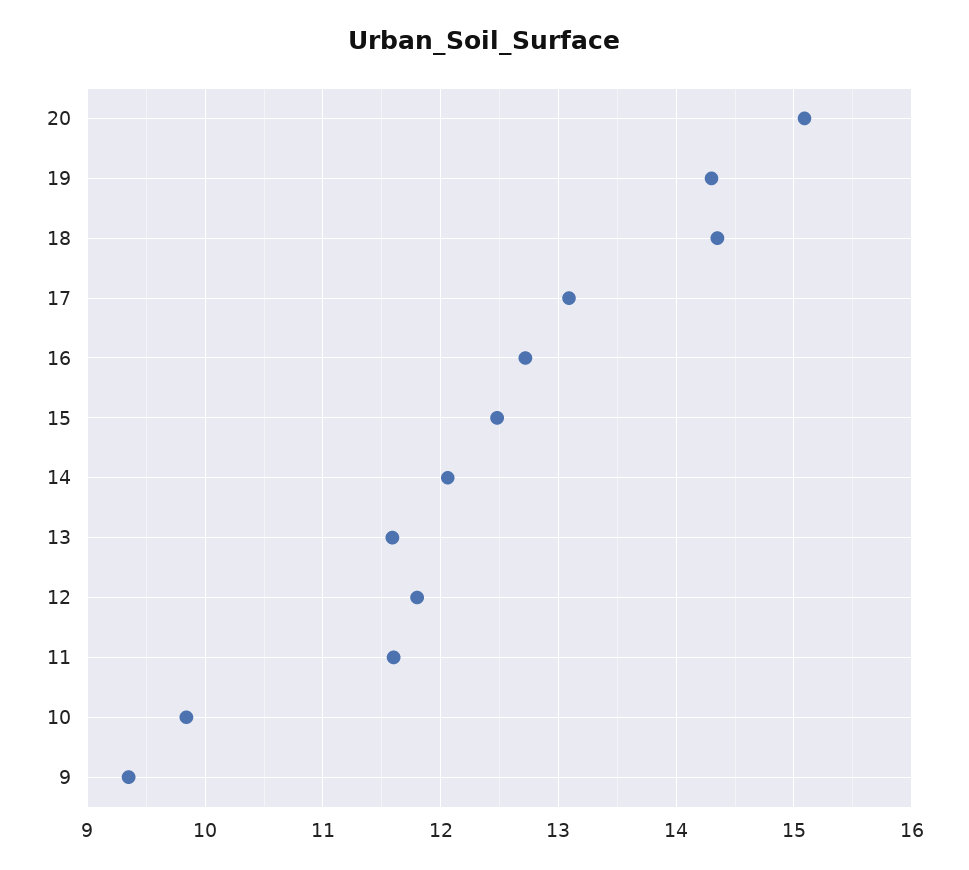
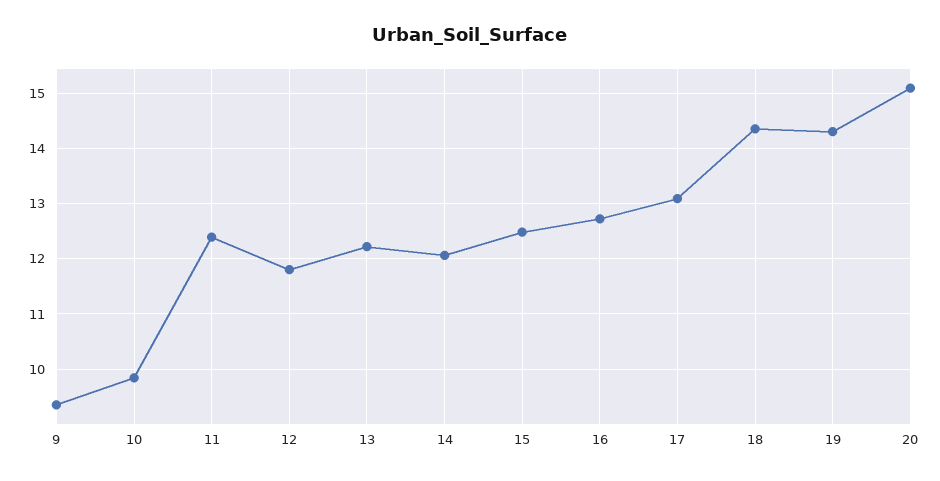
13: 11.6 -> 12.2
11: 11.6 -> 12.4

